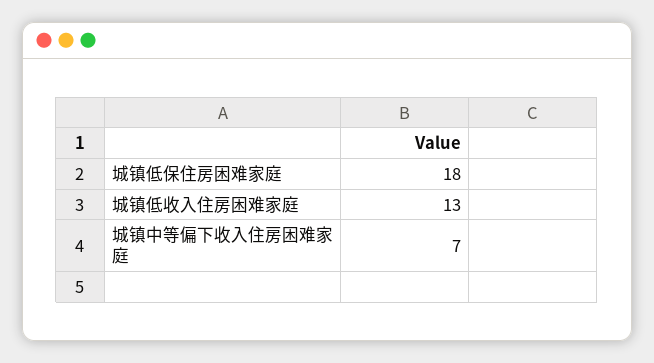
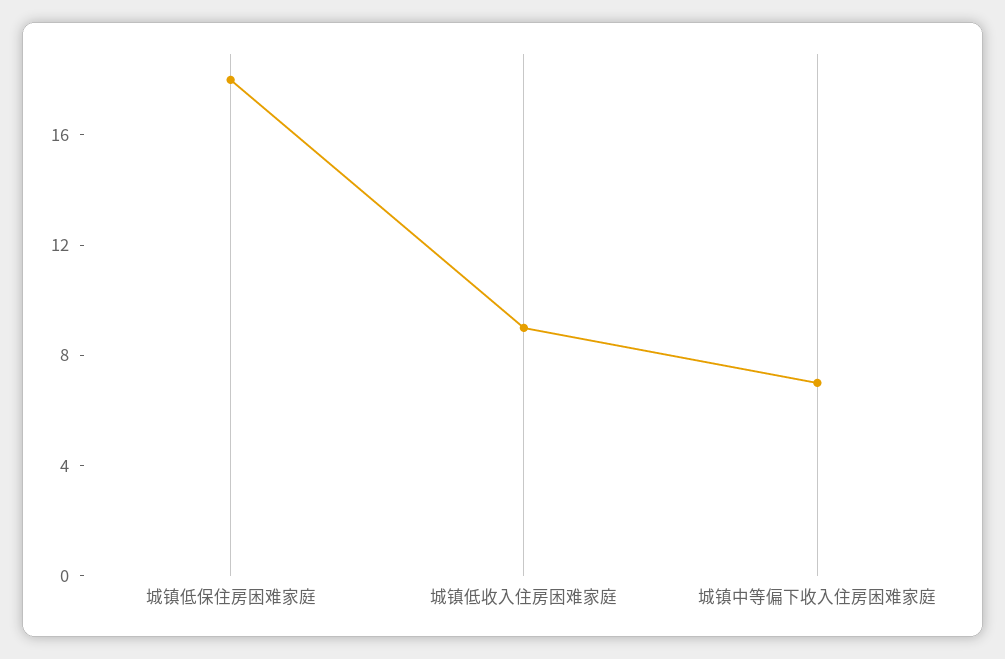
城镇低收入住房困难家庭: 13 -> 9

